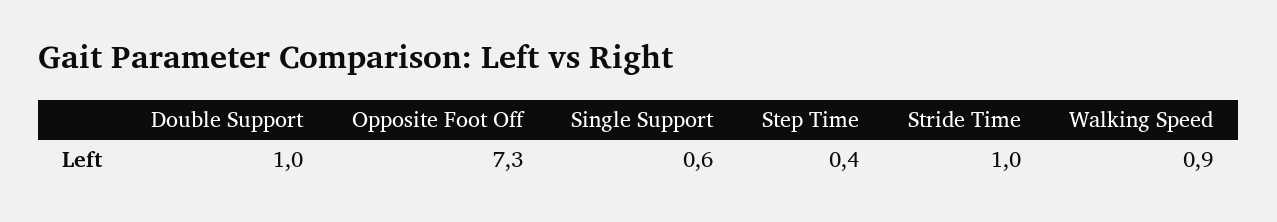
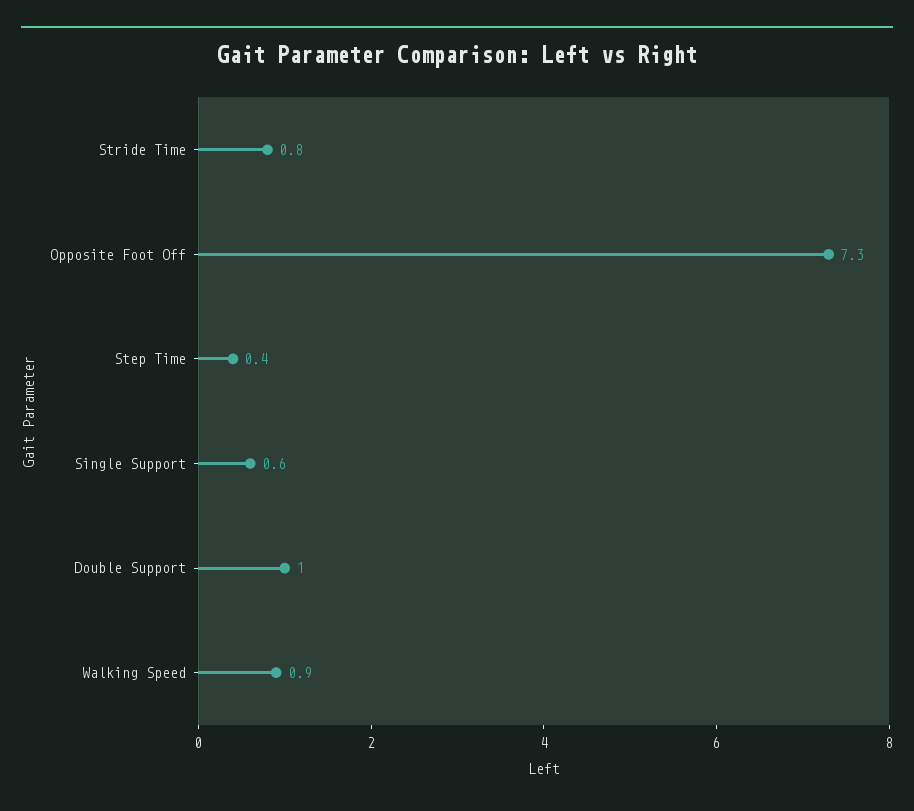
Stride Time: 1 -> 0.8

